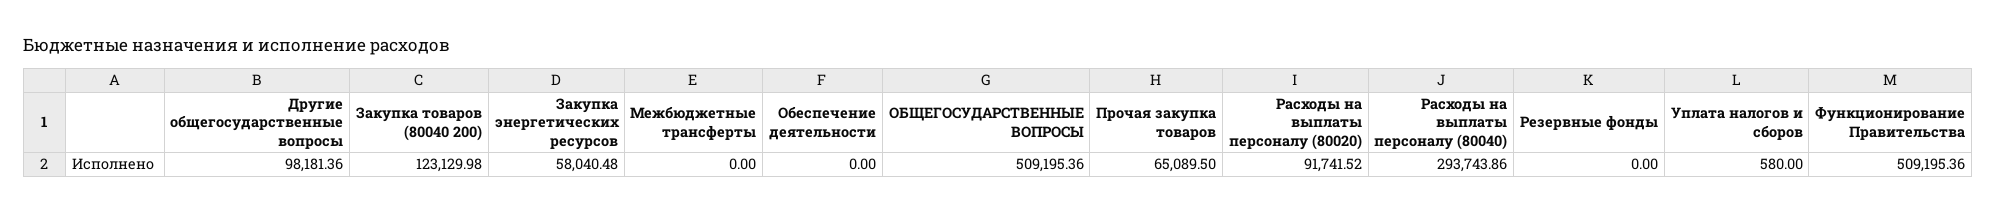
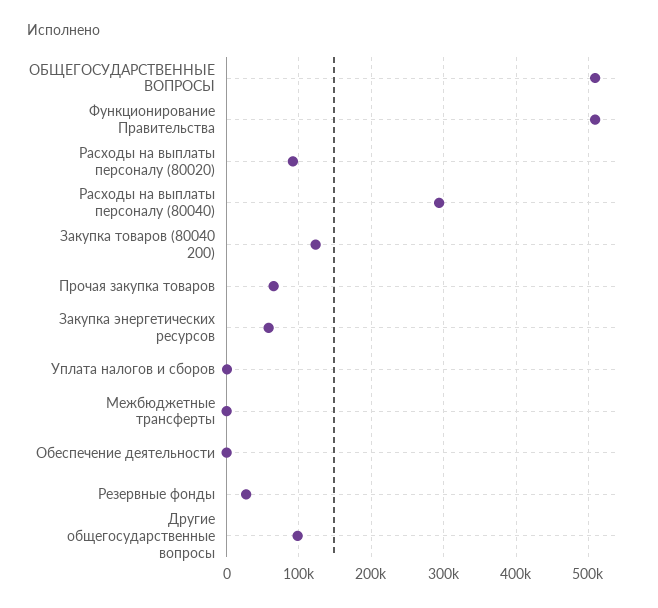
Резервные фонды: 0 -> 30000

